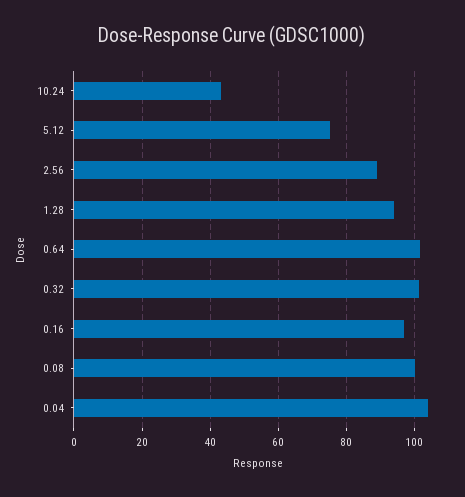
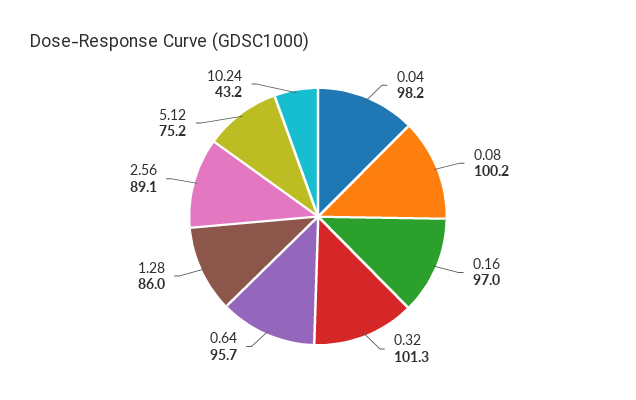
1.28: 94 -> 86
0.64: 102 -> 95.7
0.04: 104 -> 98.2

